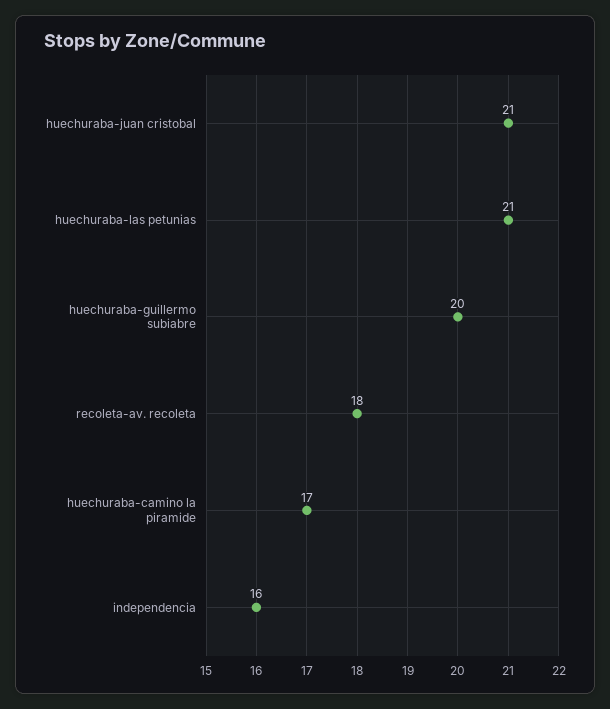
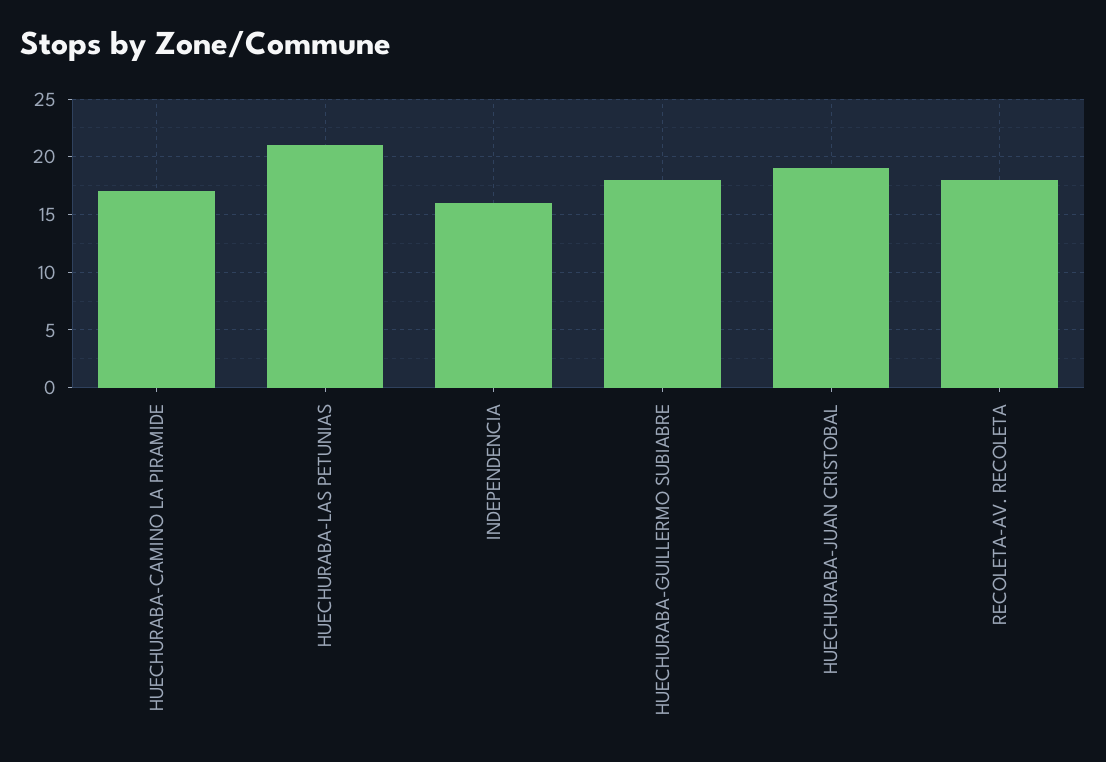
huechuraba-juan cristobal: 21 -> 19
huechuraba-guillermo subiabre: 20 -> 18

